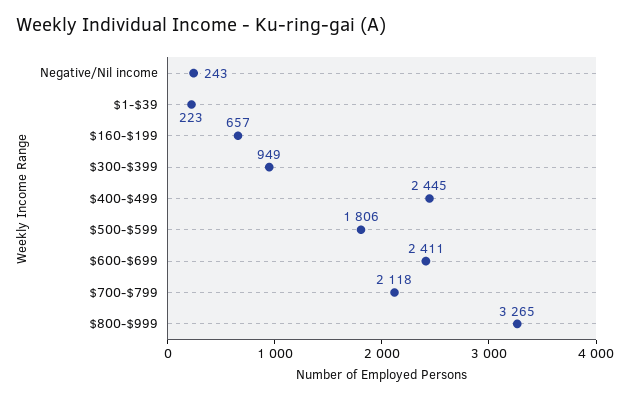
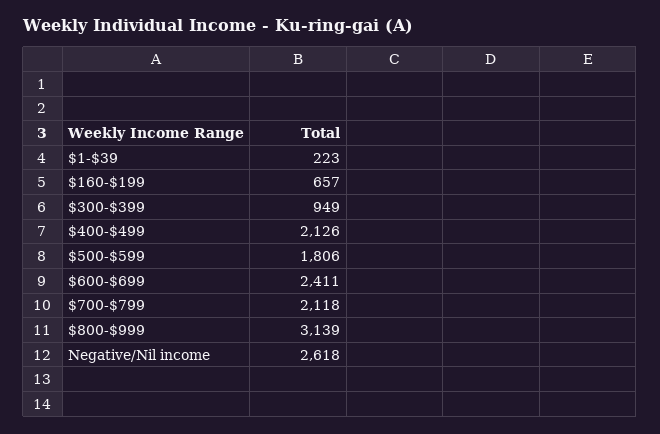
Negative/Nil income: 243 -> 2618
$400-$499: 2445 -> 2126
$800-$999: 3265 -> 3139

